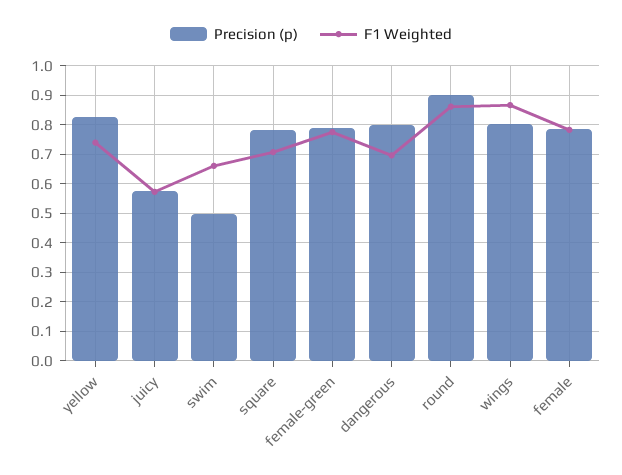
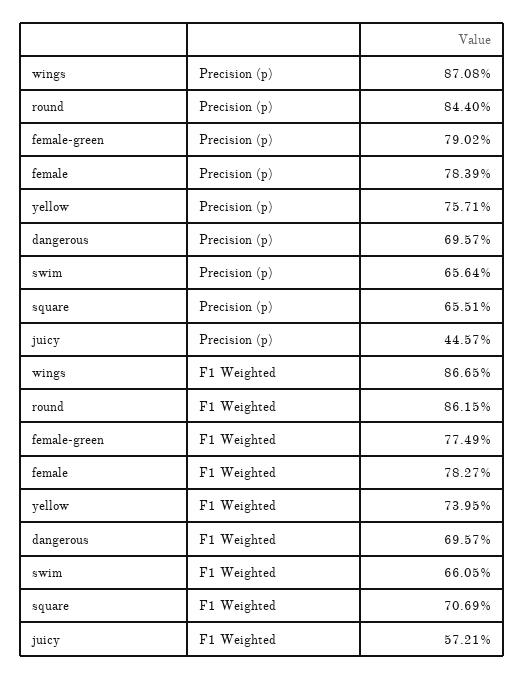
Precision (p), yellow: 0.825 -> 0.7571
Precision (p), juicy: 0.575 -> 0.4457
Precision (p), swim: 0.5 -> 0.6564
Precision (p), square: 0.775 -> 0.6551
Precision (p), dangerous: 0.8 -> 0.6957
Precision (p), round: 0.9 -> 0.844
Precision (p), wings: 0.8 -> 0.8708

